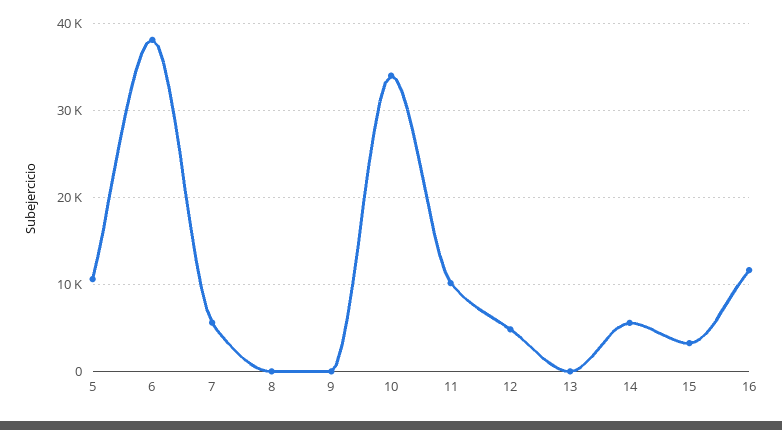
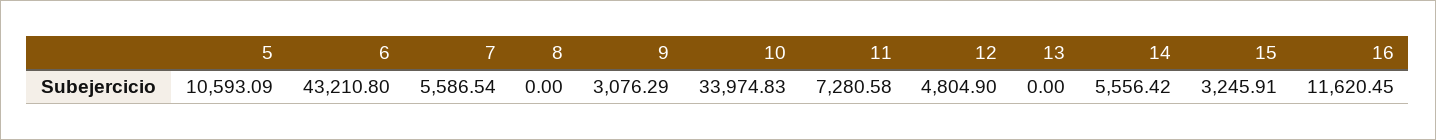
6: 38000 -> 43210.8
9: 0 -> 3076.29
11: 10000 -> 7280.58

